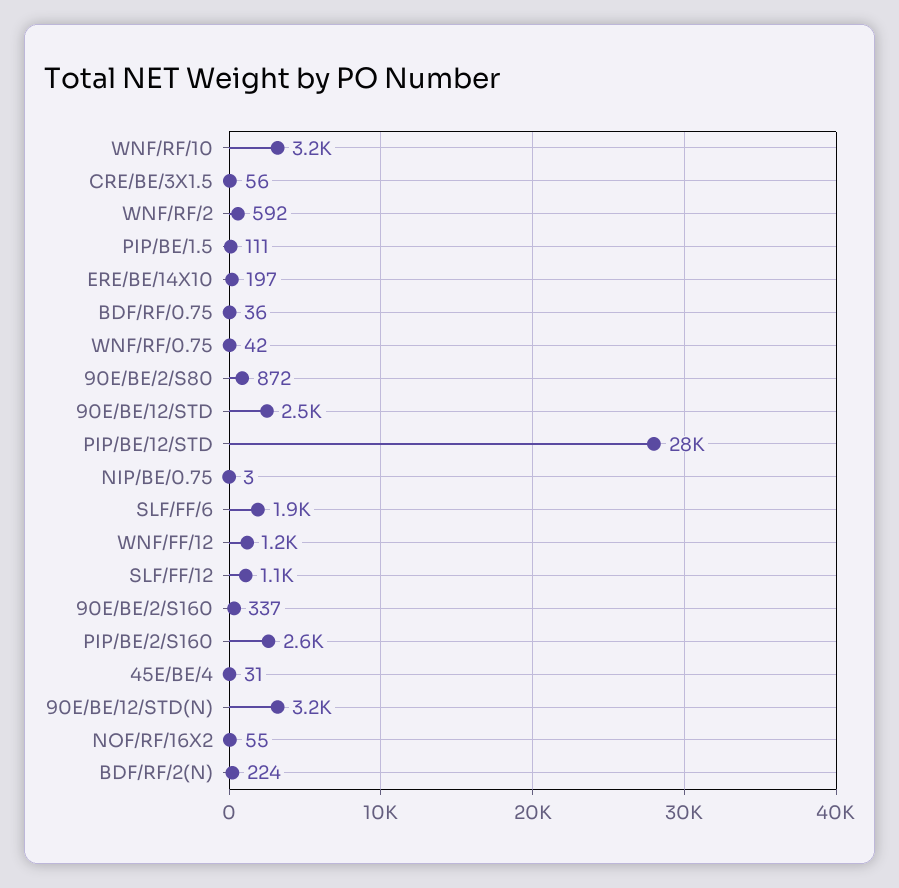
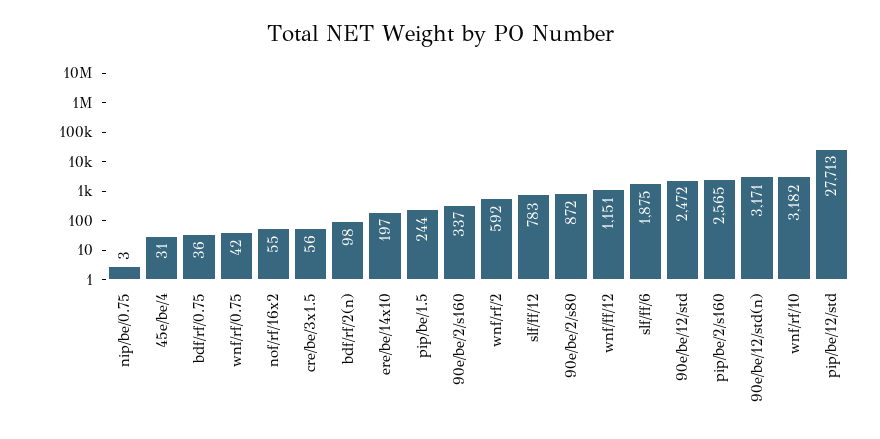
PIP/BE/1.5: 111 -> 244
SLF/FF/12: 1100 -> 783
BDF/RF/2(N): 224 -> 98

